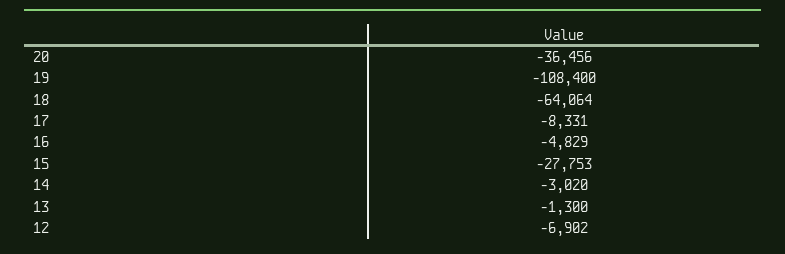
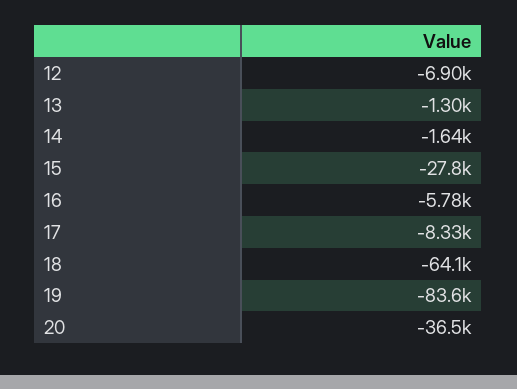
19: -108400 -> -83600
16: -4829 -> -5780
14: -3020 -> -1640

